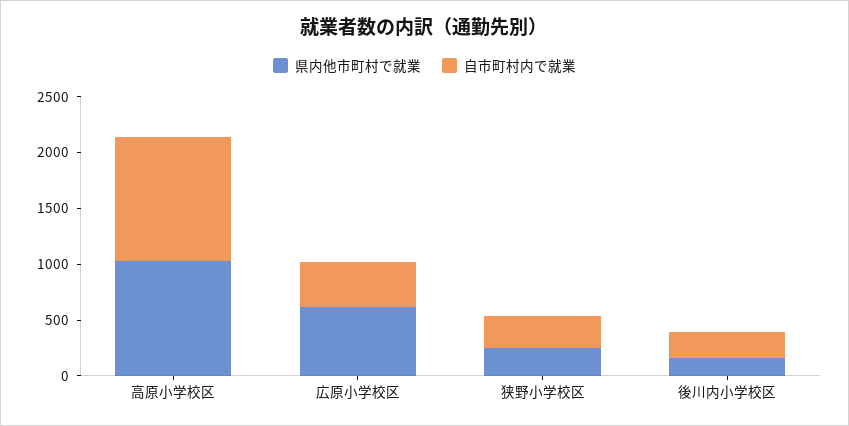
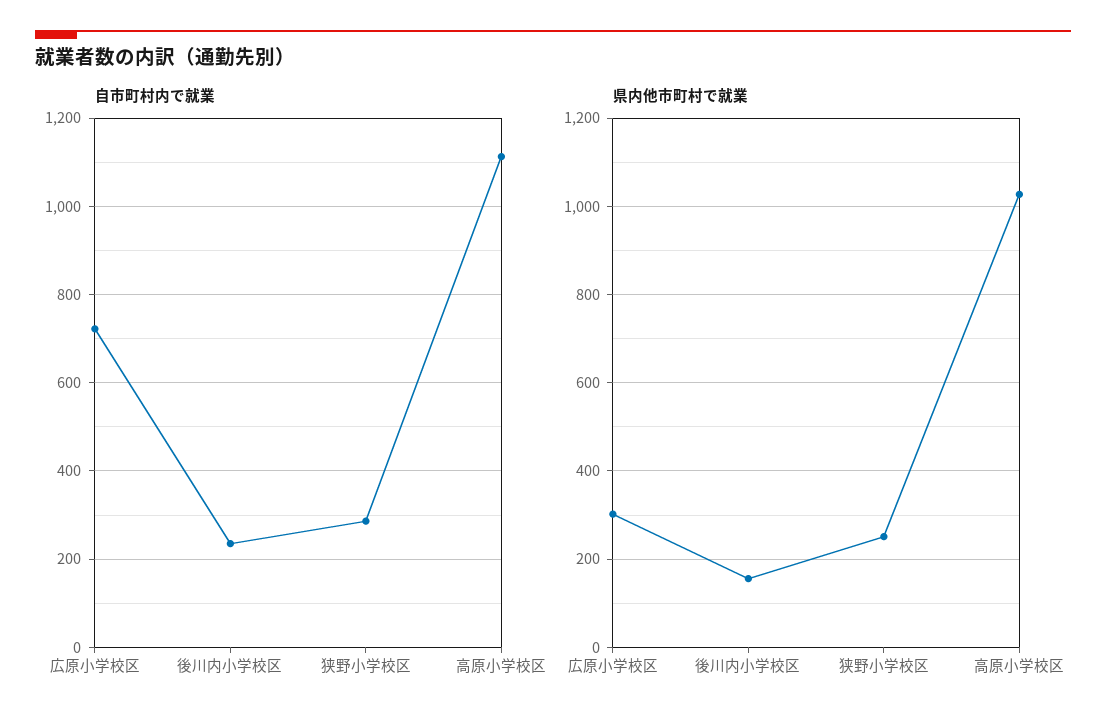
県内他市町村で就業, 広原小学校区: 600 -> 300
自市町村内で就業, 広原小学校区: 400 -> 720

